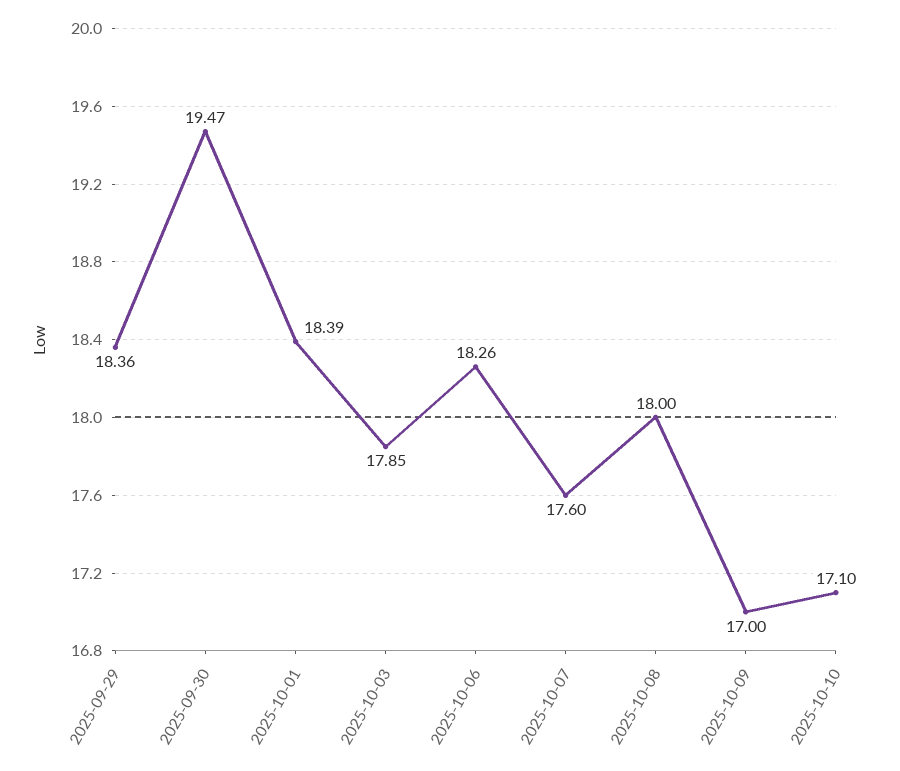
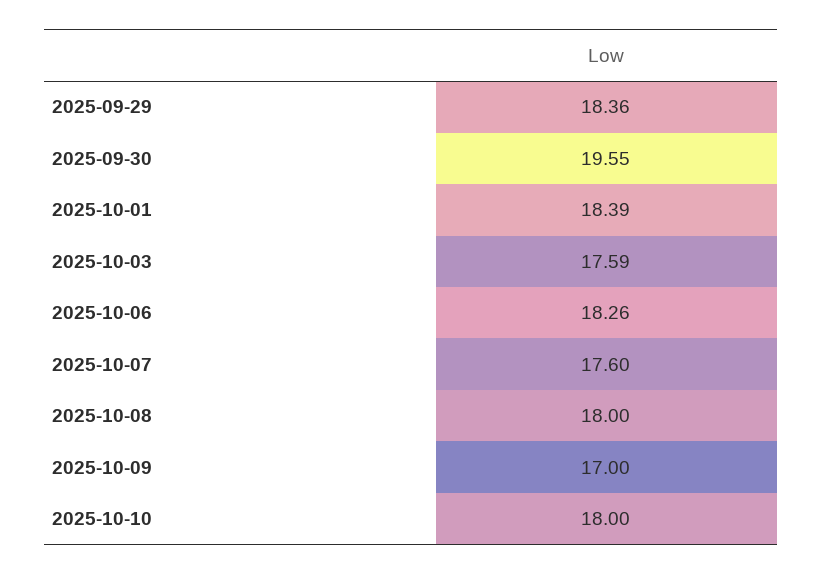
2025-09-30: 19.47 -> 19.55
2025-10-03: 17.85 -> 17.59
2025-10-10: 17.1 -> 18

